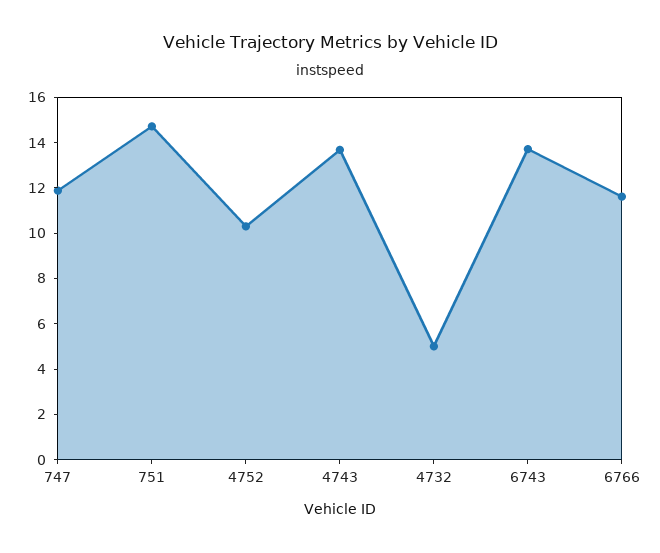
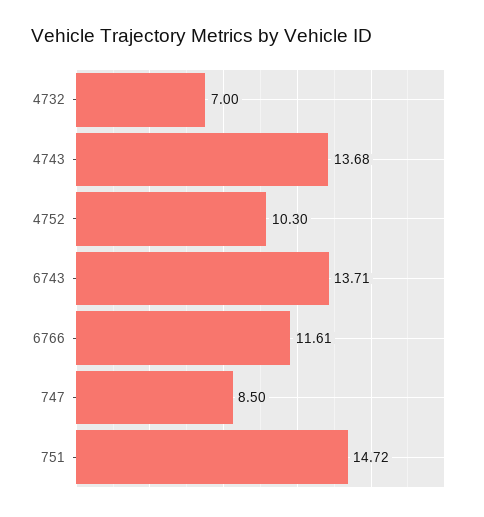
747: 12 -> 8.5
4732: 5 -> 7

